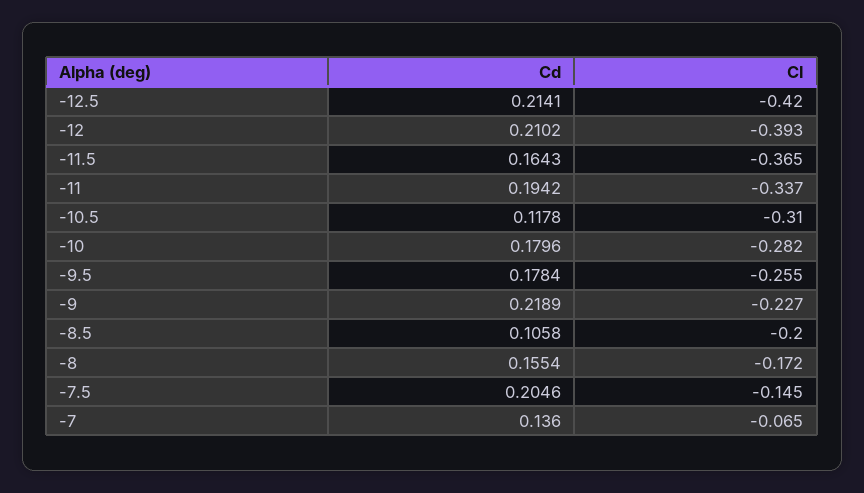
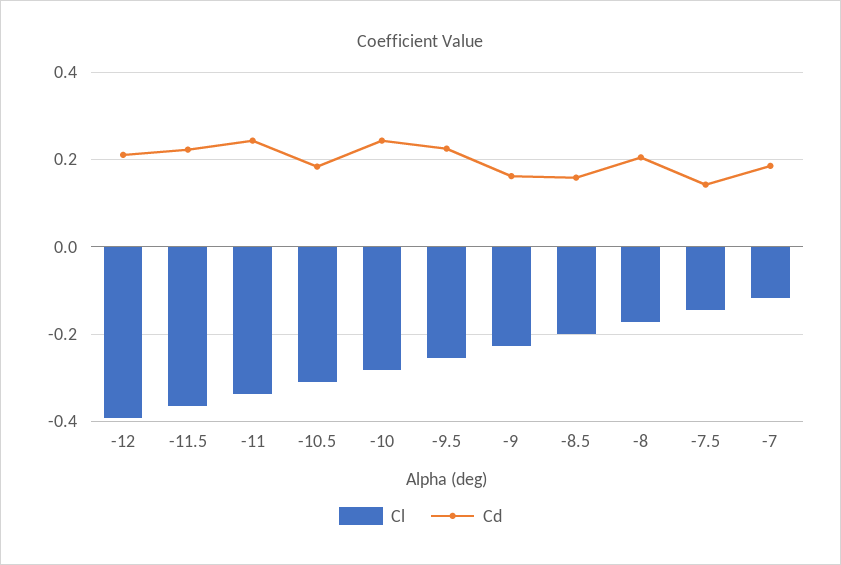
Cd, -12.5: 0.2141 -> none
Cl, -12.5: -0.42 -> none
Cd, -11.5: 0.1643 -> 0.22
Cd, -11: 0.1942 -> 0.24
Cd, -10.5: 0.1178 -> 0.18
Cd, -10: 0.1796 -> 0.24
Cd, -9.5: 0.1784 -> 0.22
Cd, -9: 0.2189 -> 0.16
Cd, -8.5: 0.1058 -> 0.16
Cd, -8: 0.1554 -> 0.2
Cd, -7.5: 0.2046 -> 0.14
Cd, -7: 0.136 -> 0.18
Cl, -7: -0.065 -> -0.12

